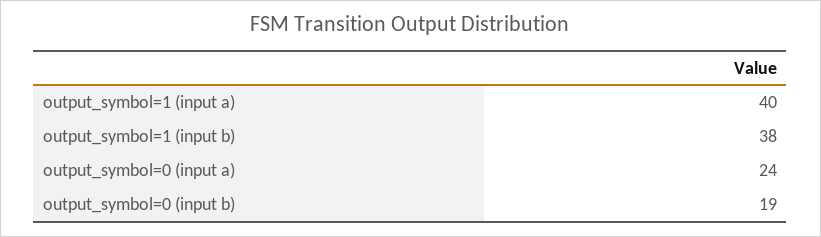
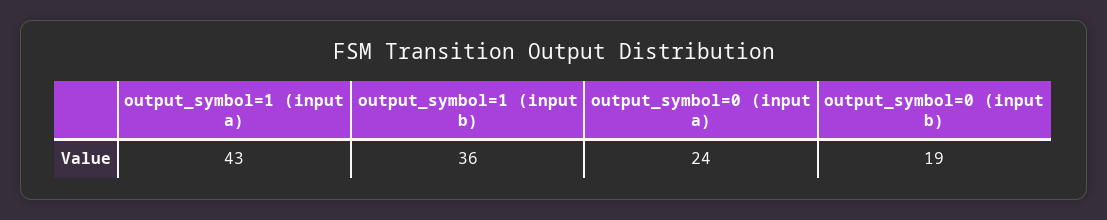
output_symbol=1 (input a): 40 -> 43
output_symbol=1 (input b): 38 -> 36

